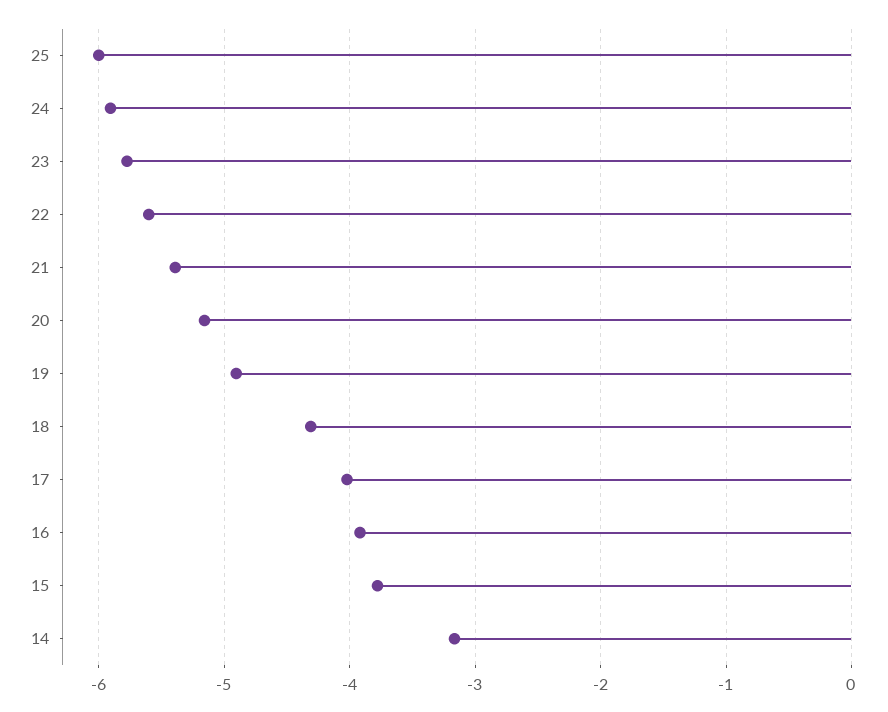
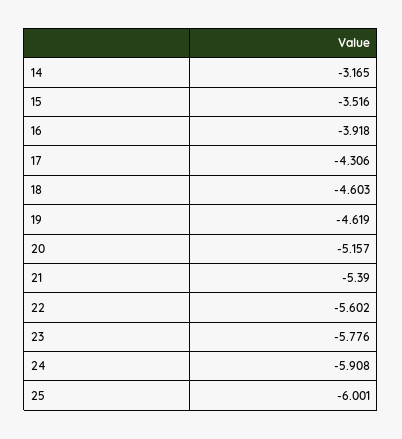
19: -4.9 -> -4.619
18: -4.3 -> -4.603
17: -4 -> -4.306
15: -3.8 -> -3.516

